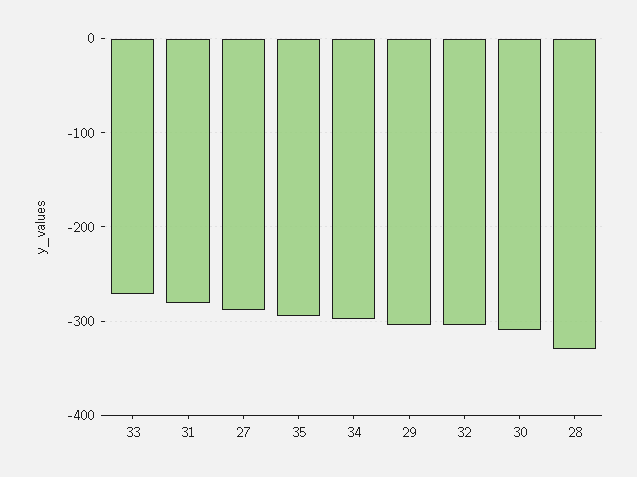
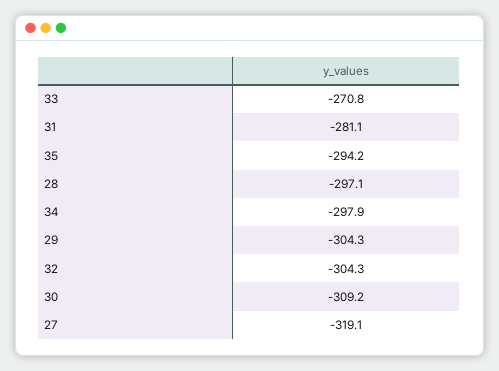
27: -290 -> -319.1
28: -330 -> -297.1

